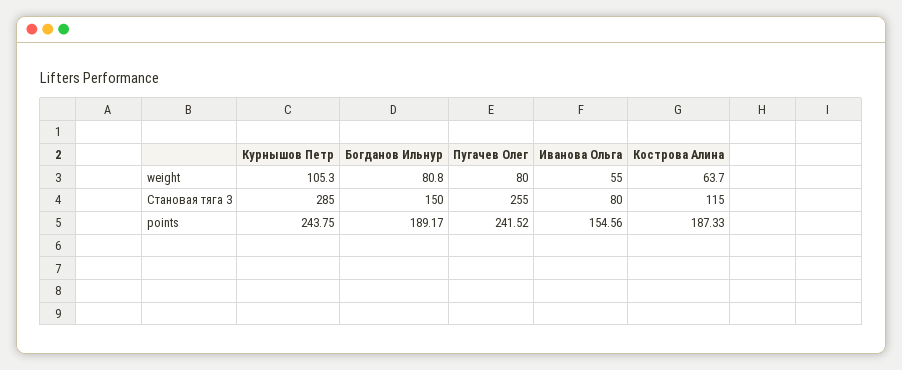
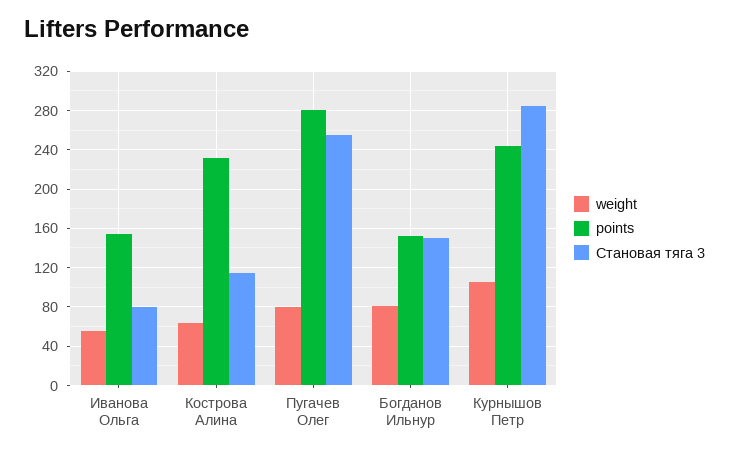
points, Богданов Ильнур: 189.17 -> 150
points, Пугачев Олег: 241.52 -> 280
points, Кострова Алина: 187.33 -> 230

